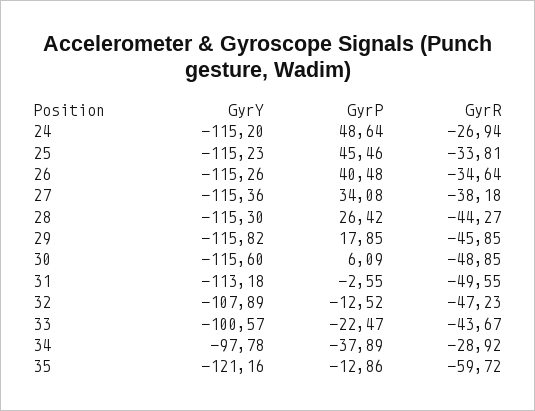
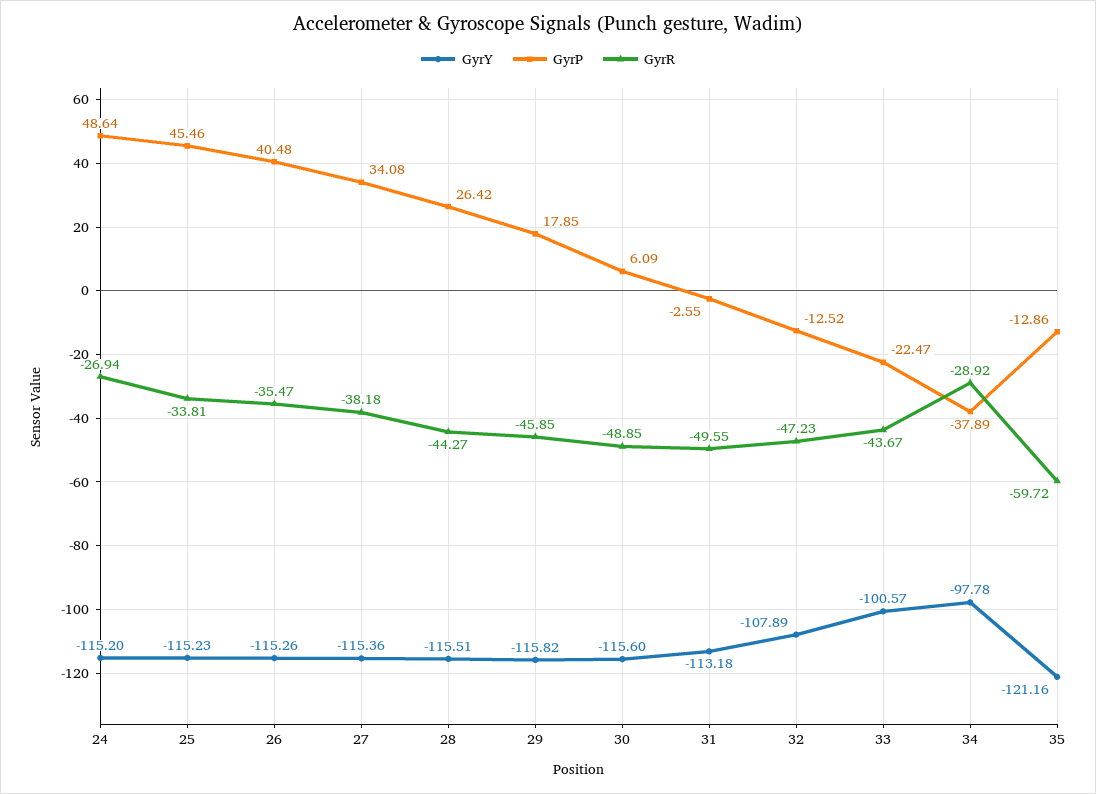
GyrR, 26: -34.64 -> -35.47
GyrY, 28: -115.3 -> -115.51

